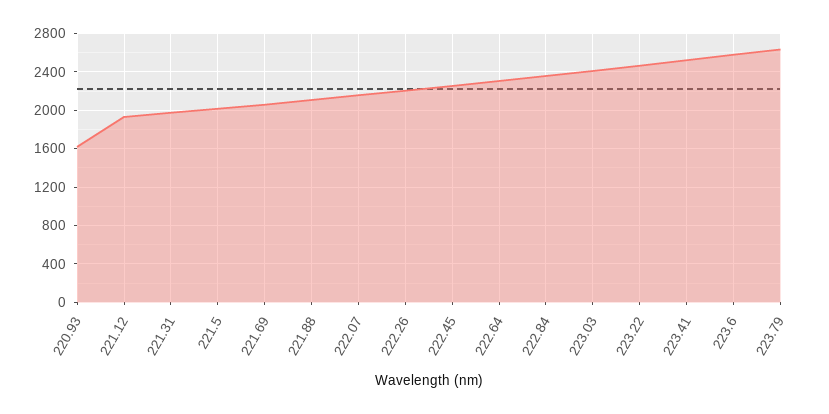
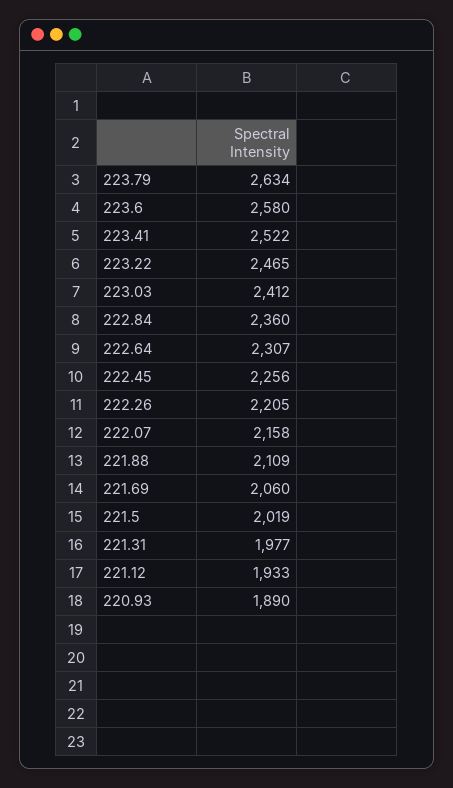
220.93: 1600 -> 1890

